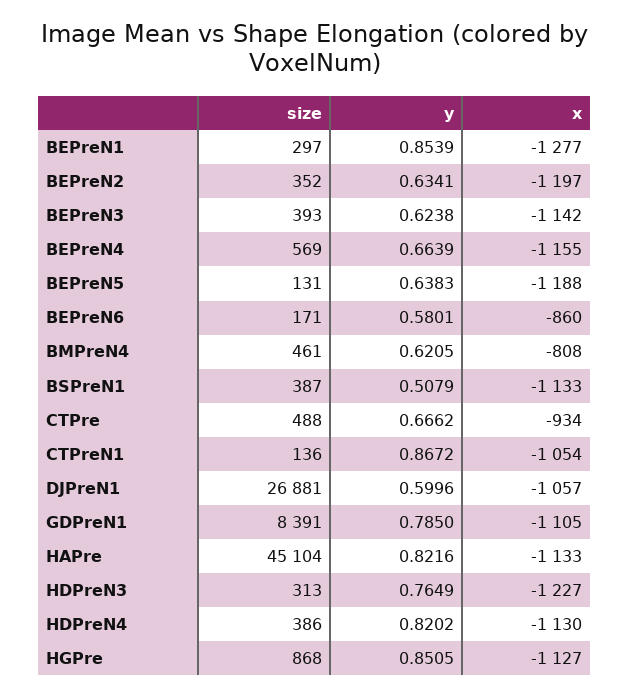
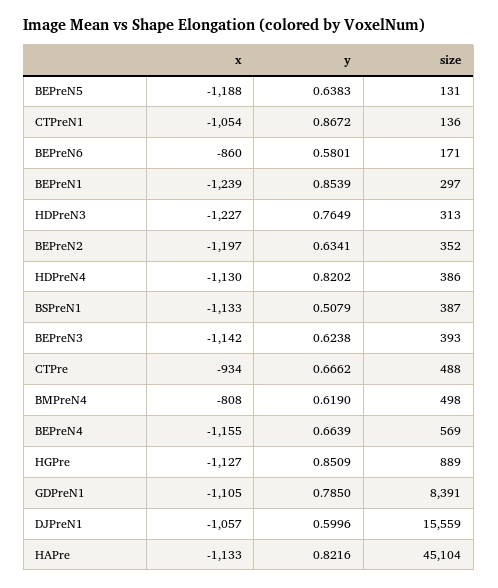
x, BEPreN1: -1277 -> -1239
size, BMPreN4: 461 -> 498
y, BMPreN4: 0.6205 -> 0.619
size, DJPreN1: 26881 -> 15559
size, HGPre: 868 -> 889
y, HGPre: 0.8505 -> 0.8509

